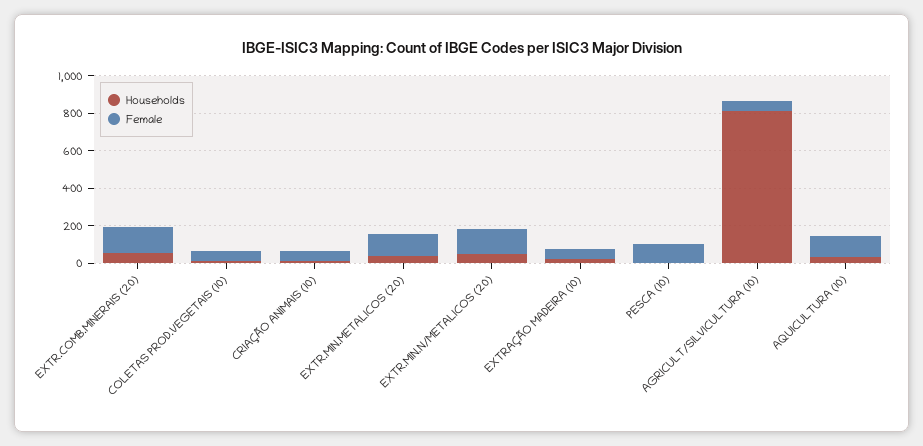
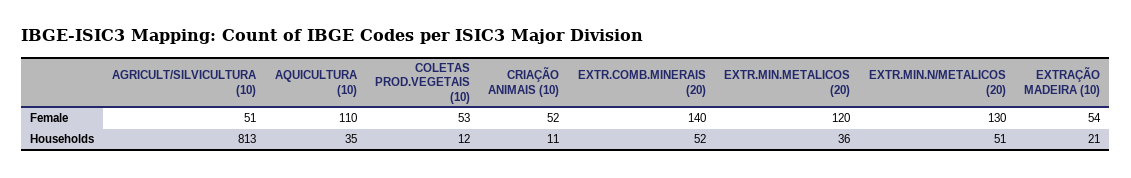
Households, PESCA (10): 0 -> none
Female, PESCA (10): 100 -> none

